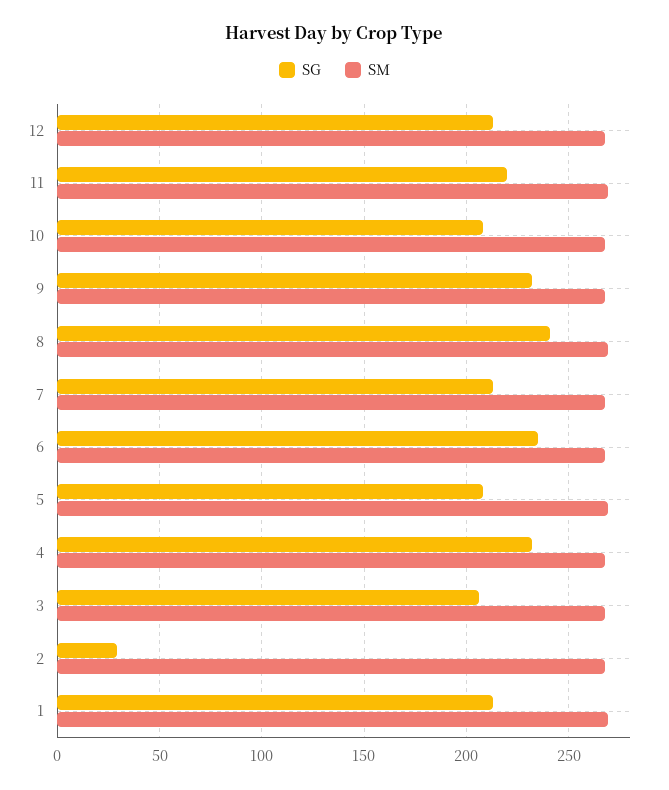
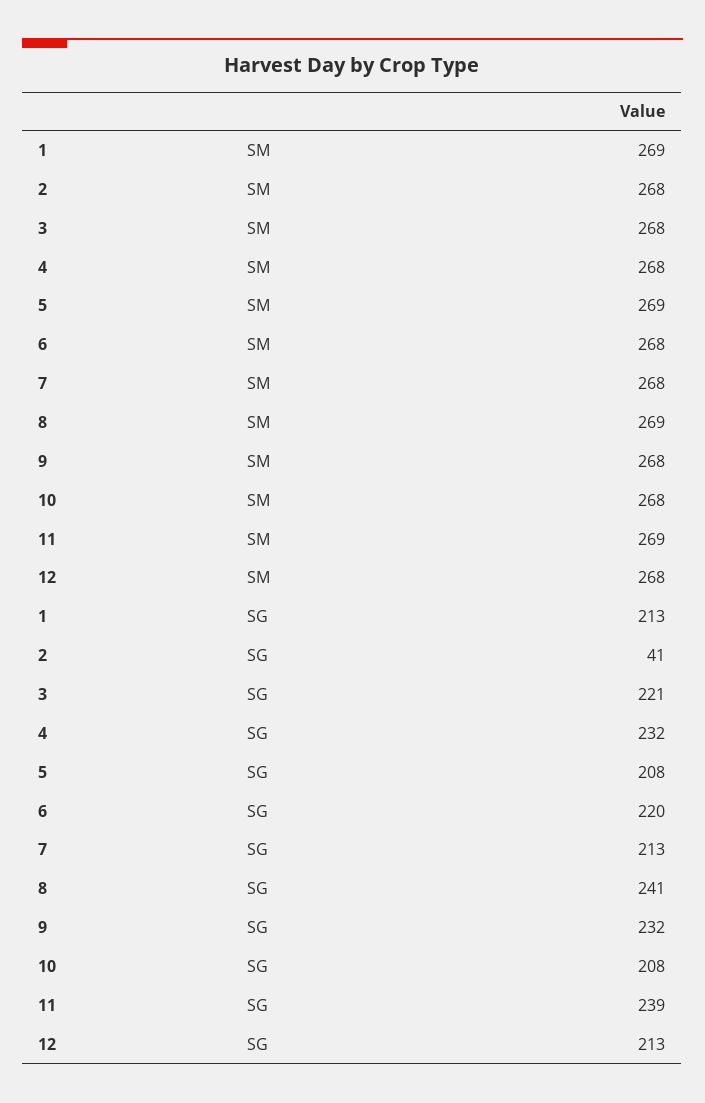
SG, 11: 220 -> 239
SG, 6: 235 -> 220
SG, 3: 205 -> 221
SG, 2: 30 -> 41

